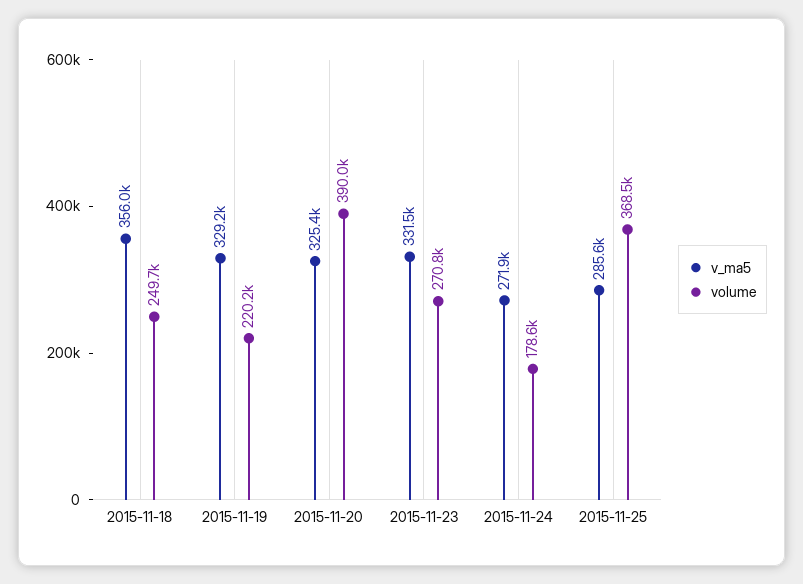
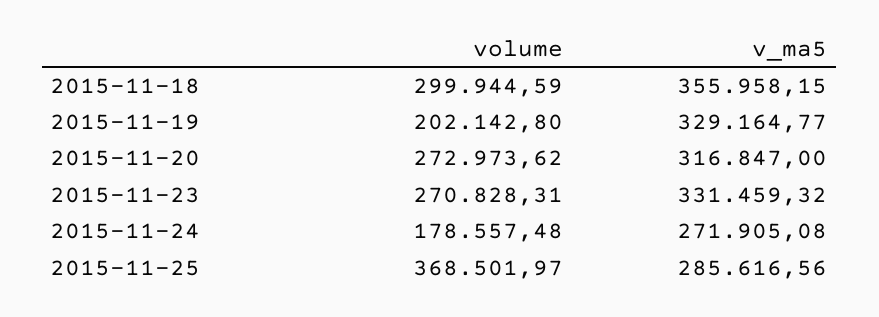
volume, 2015-11-18: 249700 -> 299944.59
volume, 2015-11-19: 220200 -> 202142.8
v_ma5, 2015-11-20: 325400 -> 316847
volume, 2015-11-20: 390000 -> 272973.62

